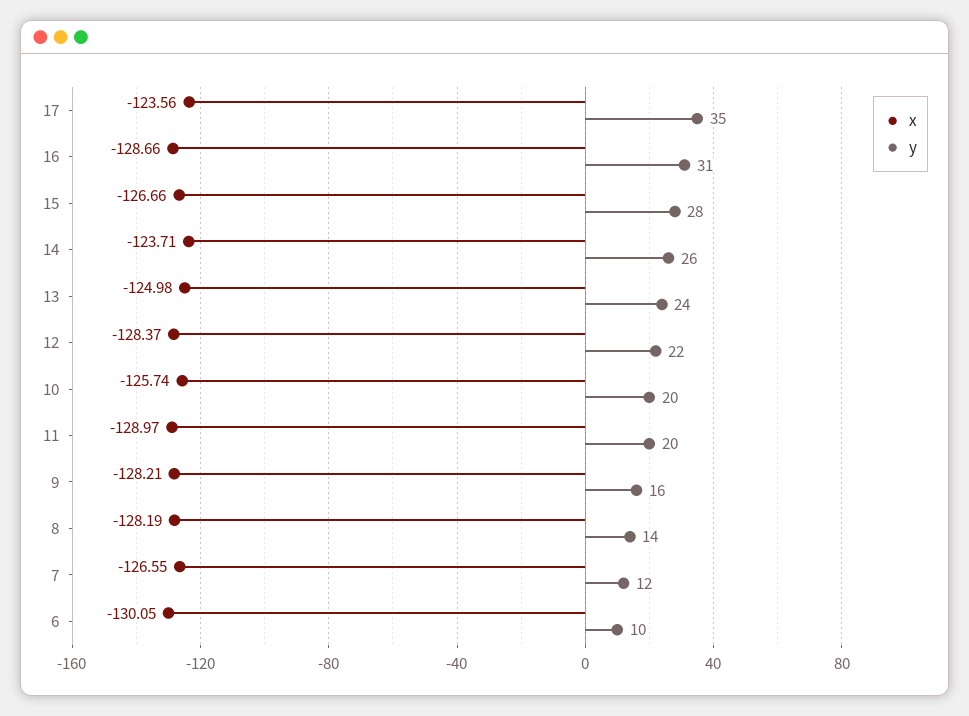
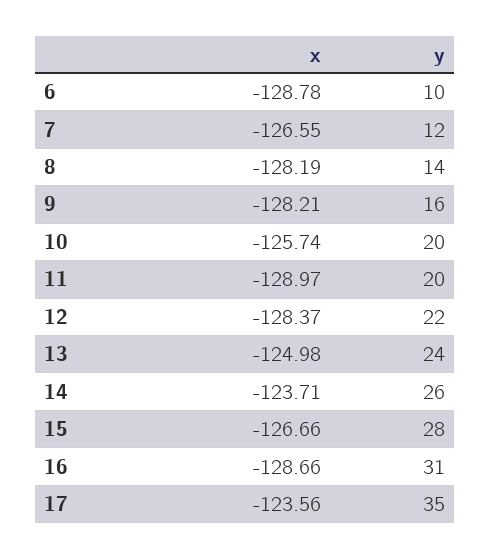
x, 6: -130.05 -> -128.78

